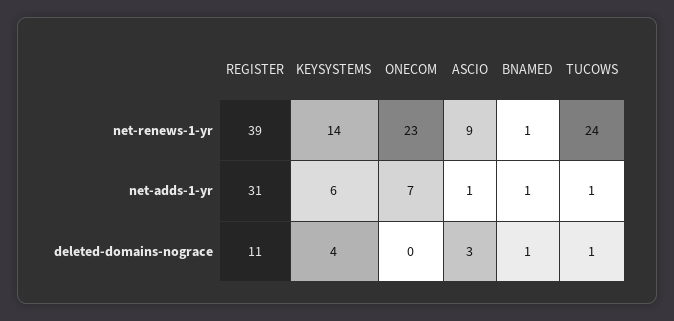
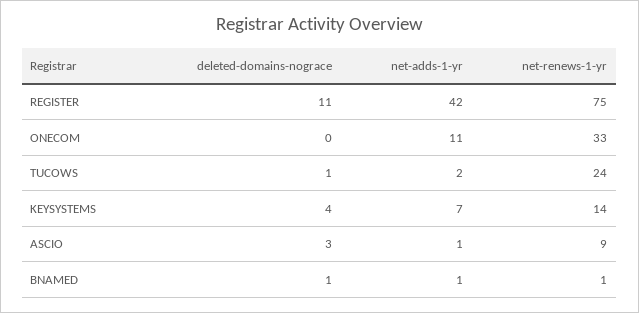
REGISTER, net-renews-1-yr: 39 -> 75
ONECOM, net-renews-1-yr: 23 -> 33
REGISTER, net-adds-1-yr: 31 -> 42
KEYSYSTEMS, net-adds-1-yr: 6 -> 7
ONECOM, net-adds-1-yr: 7 -> 11
TUCOWS, net-adds-1-yr: 1 -> 2

